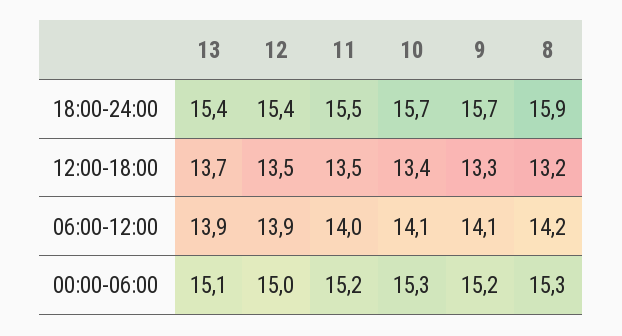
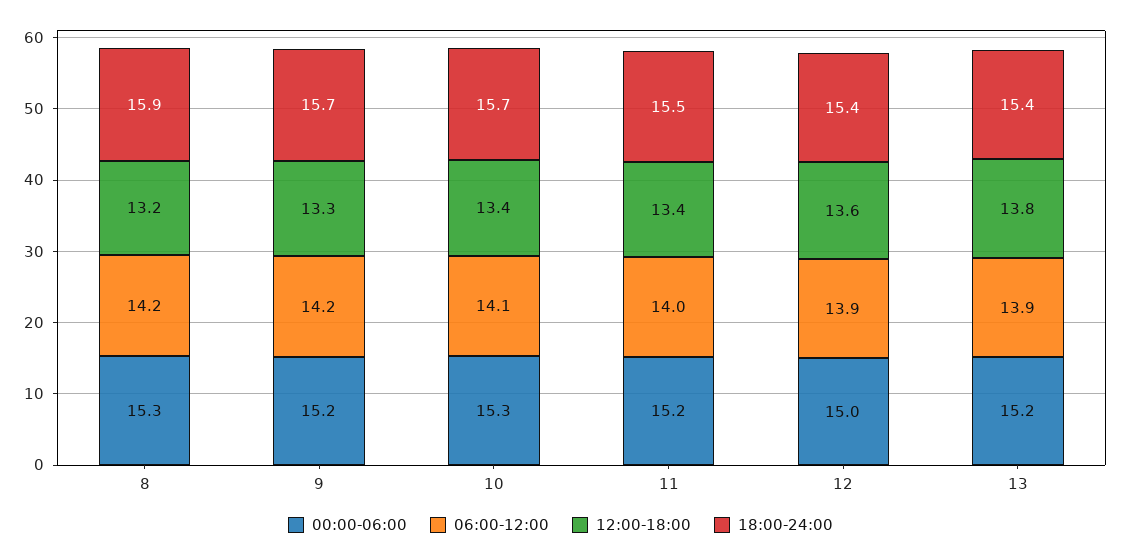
12:00-18:00, 13: 13.7 -> 13.8
12:00-18:00, 12: 13.5 -> 13.6
12:00-18:00, 11: 13.5 -> 13.4
06:00-12:00, 9: 14.1 -> 14.2
00:00-06:00, 13: 15.1 -> 15.2

